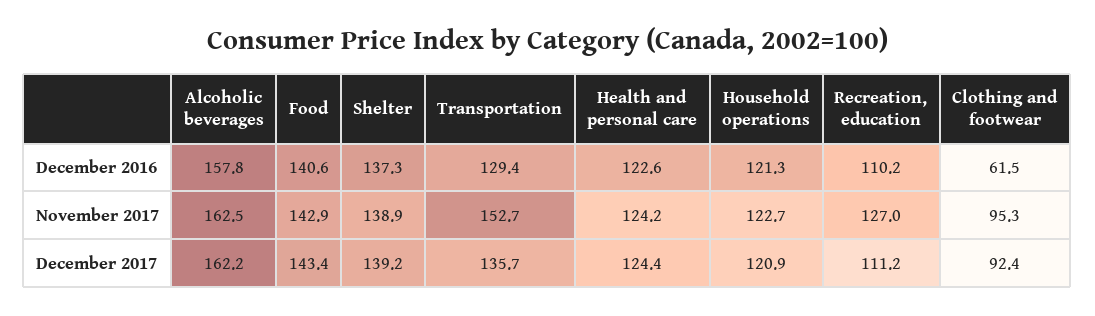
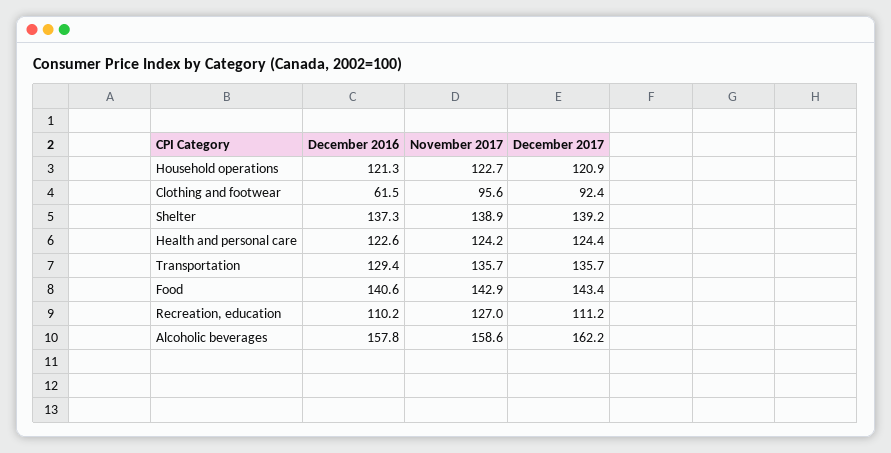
Alcoholic beverages, November 2017: 162.5 -> 158.6
Transportation, November 2017: 152.7 -> 135.7
Clothing and footwear, November 2017: 95.3 -> 95.6

